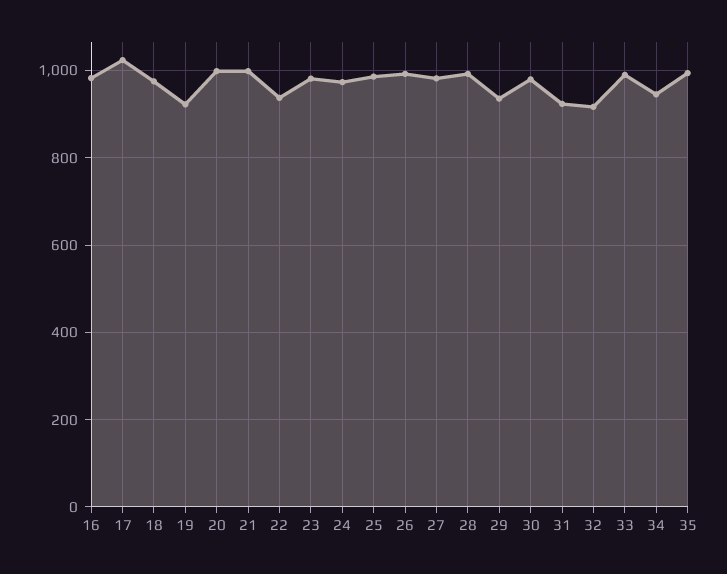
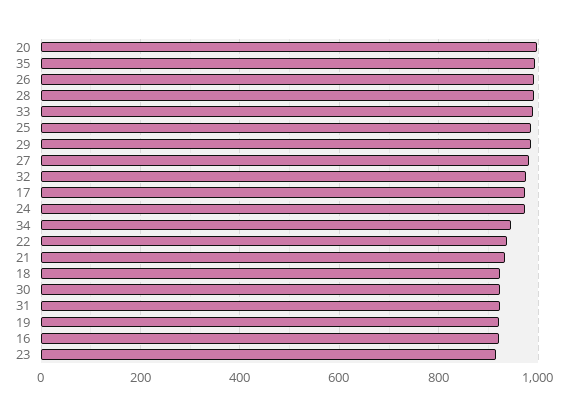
16: 980 -> 920
17: 1020 -> 980
18: 980 -> 920
21: 1000 -> 940
23: 980 -> 920
29: 940 -> 980
30: 980 -> 920
32: 920 -> 980

